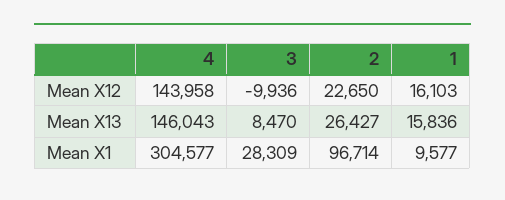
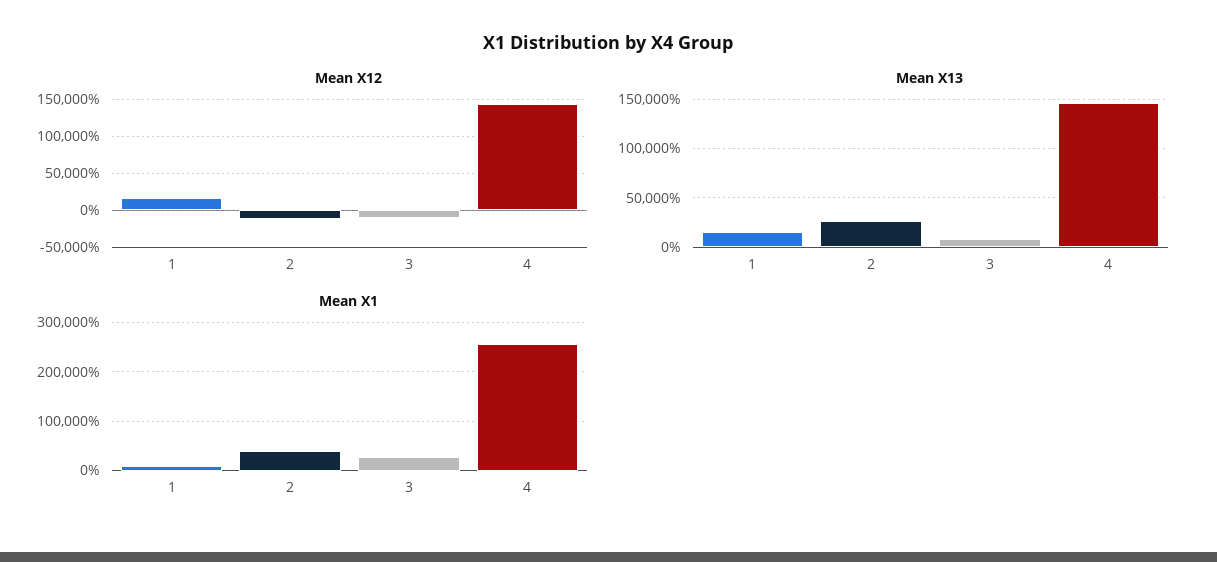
Mean X12, 2: 22650 -> -10000
Mean X1, 4: 304577 -> 260000
Mean X1, 2: 96714 -> 40000

